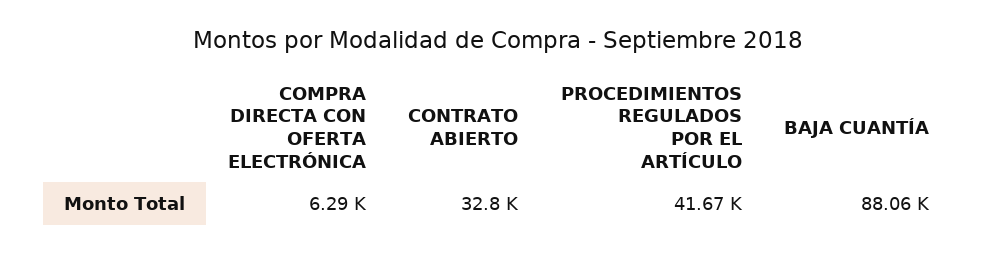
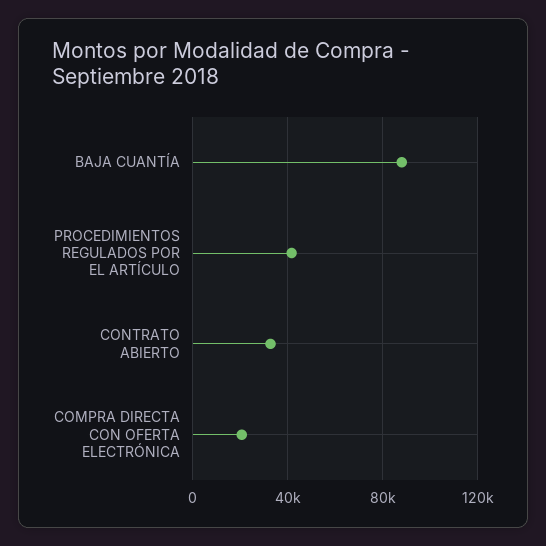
COMPRA DIRECTA CON OFERTA ELECTRÓNICA: 6290 -> 20000

